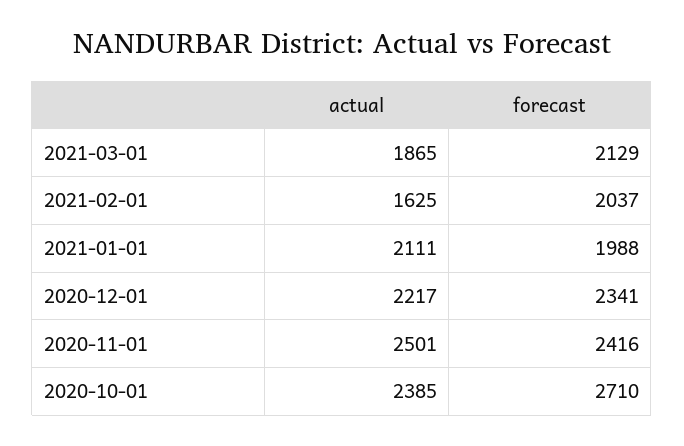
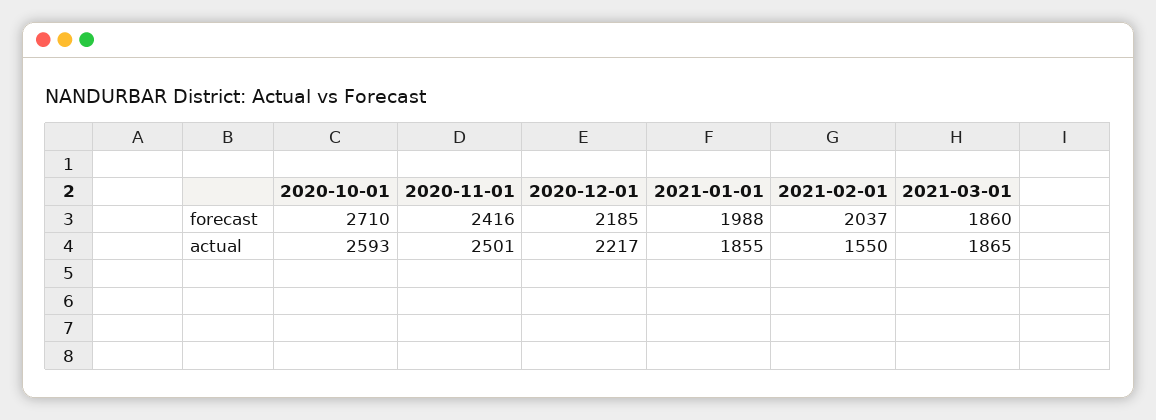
forecast, 2021-03-01: 2129 -> 1860
actual, 2021-02-01: 1625 -> 1550
actual, 2021-01-01: 2111 -> 1855
forecast, 2020-12-01: 2341 -> 2185
actual, 2020-10-01: 2385 -> 2593

